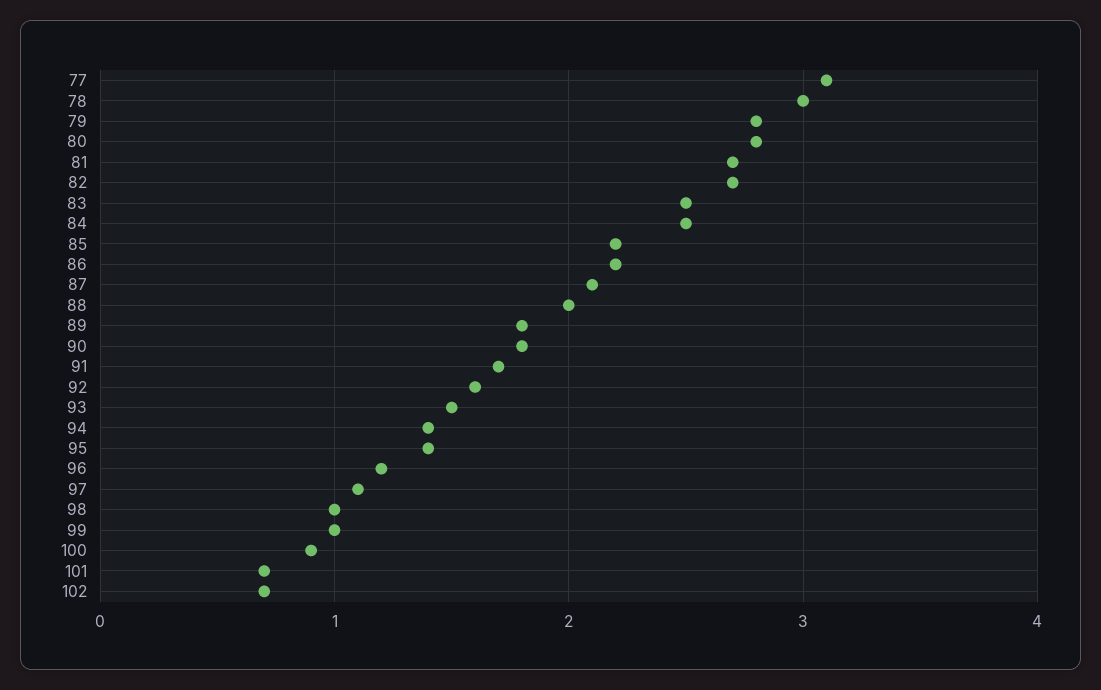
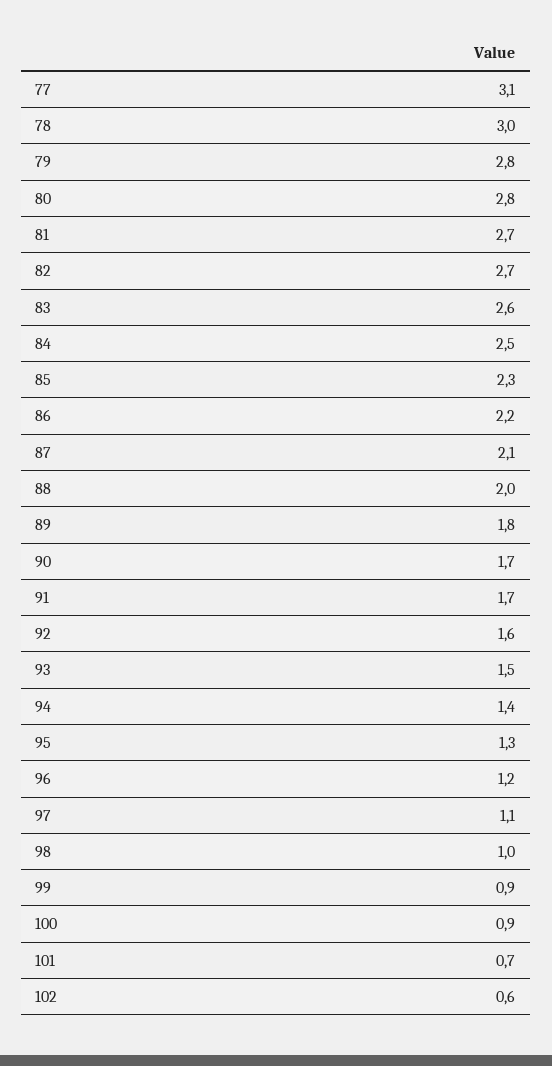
83: 2.5 -> 2.6
85: 2.2 -> 2.3
90: 1.8 -> 1.7
95: 1.4 -> 1.3
99: 1 -> 0.9
102: 0.7 -> 0.6

